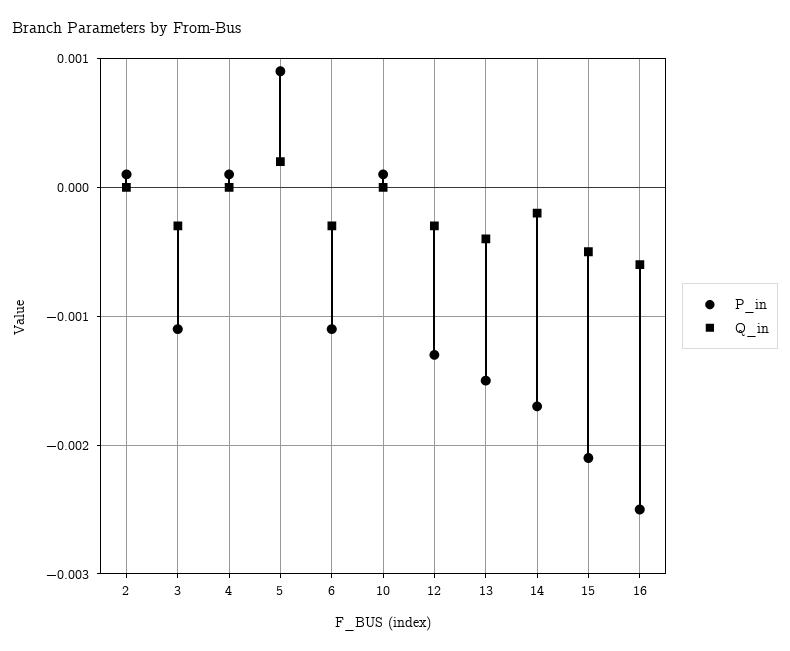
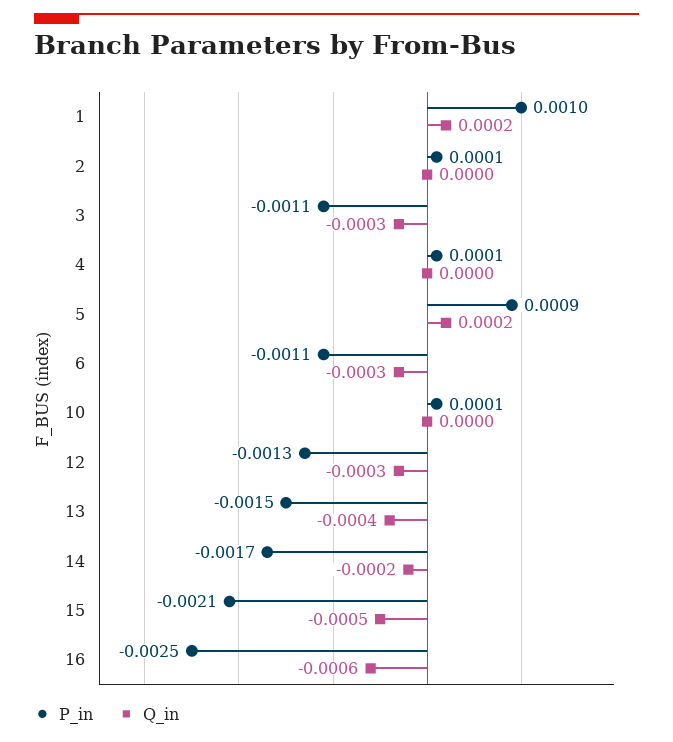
P_in, 1: none -> 0.001
Q_in, 1: none -> 0.0002

